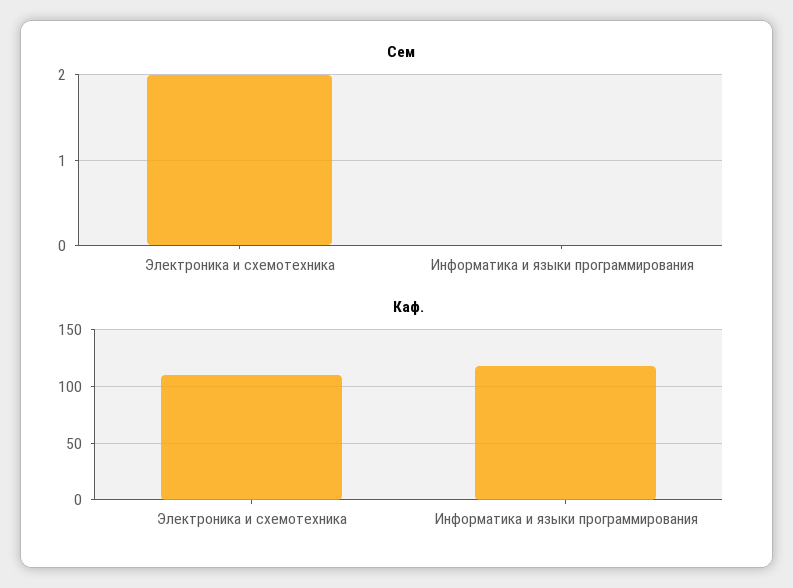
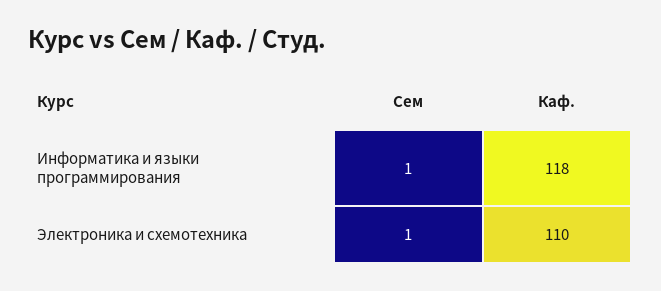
Сем, Электроника и схемотехника: 2 -> 1
Сем, Информатика и языки программирования: 0 -> 1

